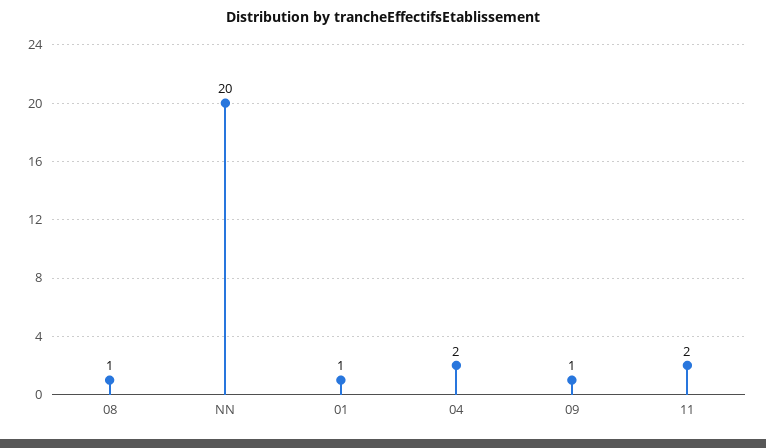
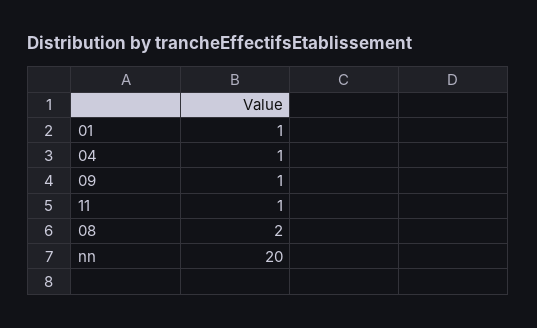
08: 1 -> 2
04: 2 -> 1
11: 2 -> 1

